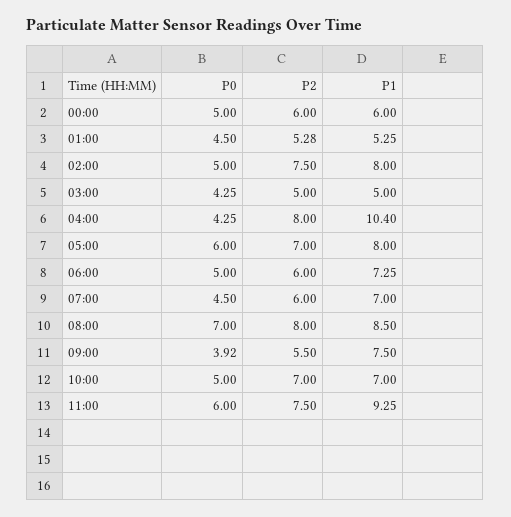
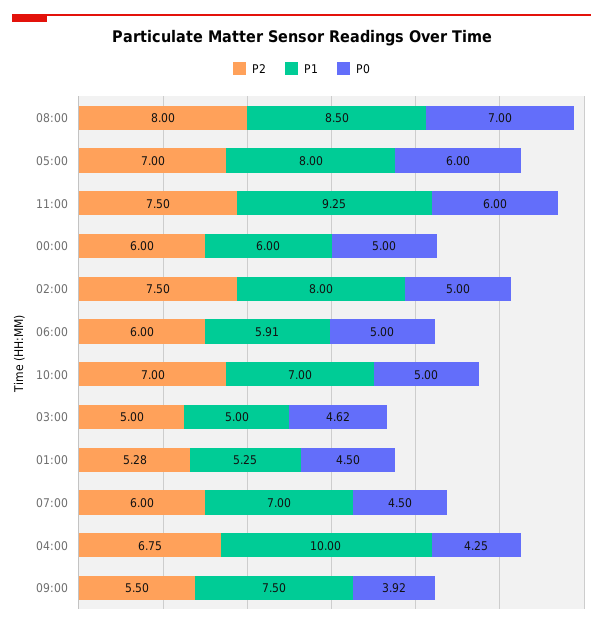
P0, 03:00: 4.25 -> 4.62
P2, 04:00: 8 -> 6.75
P1, 04:00: 10.4 -> 10
P1, 06:00: 7.25 -> 5.91

